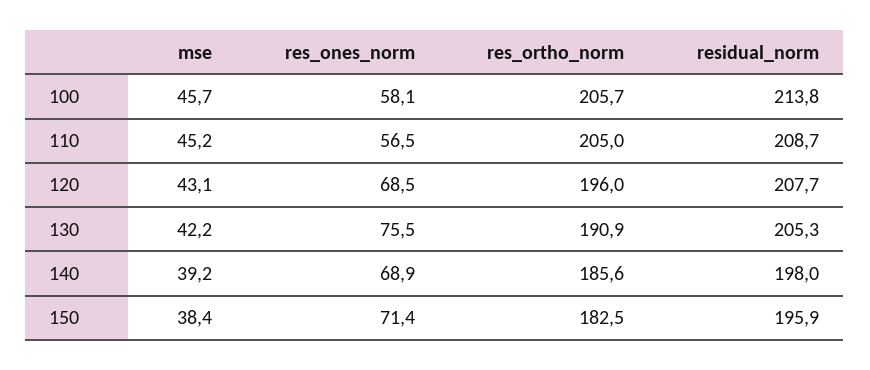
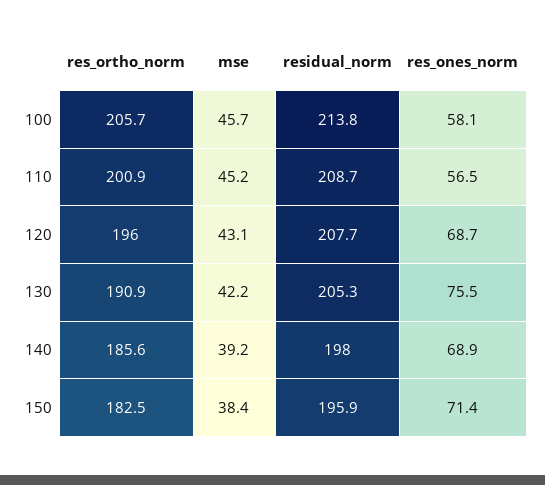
res_ortho_norm, 110: 205 -> 200.9
res_ones_norm, 120: 68.5 -> 68.7

